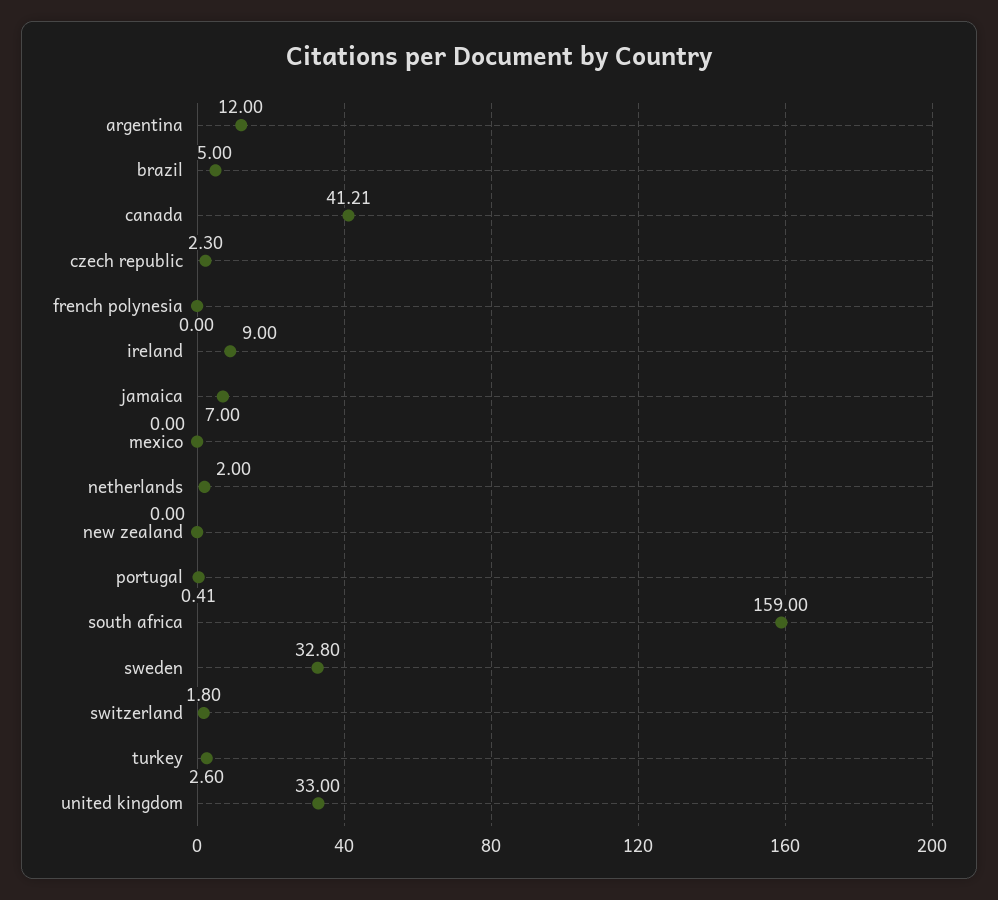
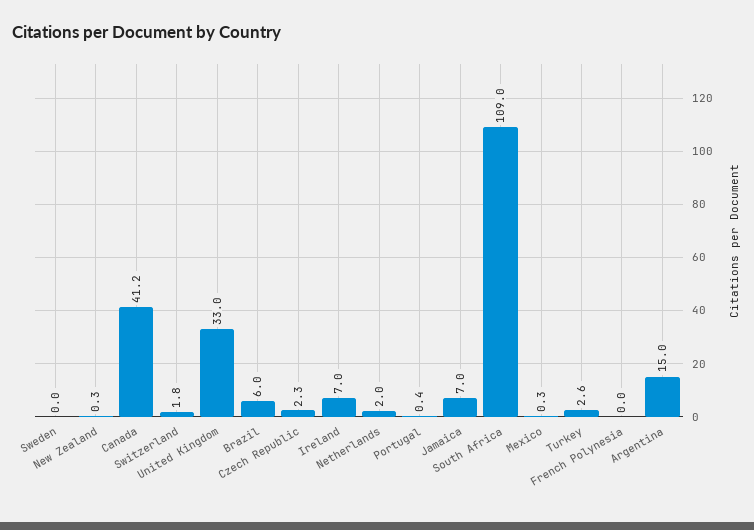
argentina: 12 -> 15
brazil: 5 -> 6
ireland: 9 -> 7
mexico: 0 -> 0.3
new zealand: 0 -> 0.3
south africa: 159 -> 109
sweden: 32.8 -> 0

